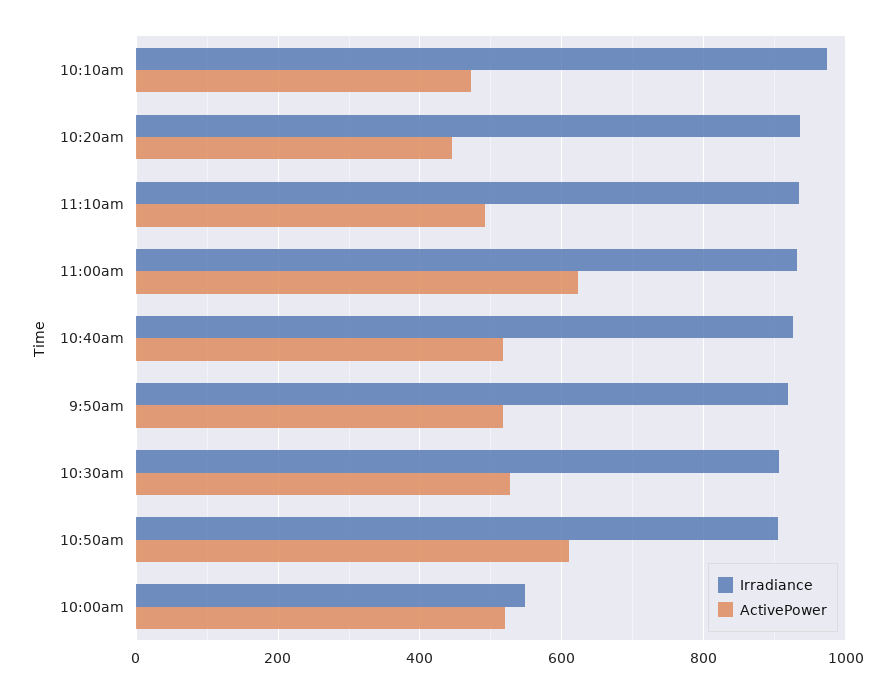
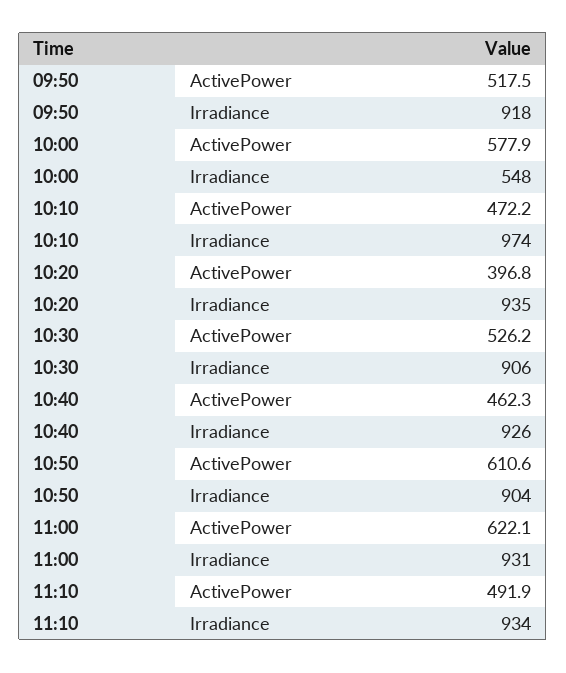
ActivePower, 10:20am: 440 -> 396.8
ActivePower, 10:40am: 520 -> 462.3
ActivePower, 10:00am: 520 -> 577.9

